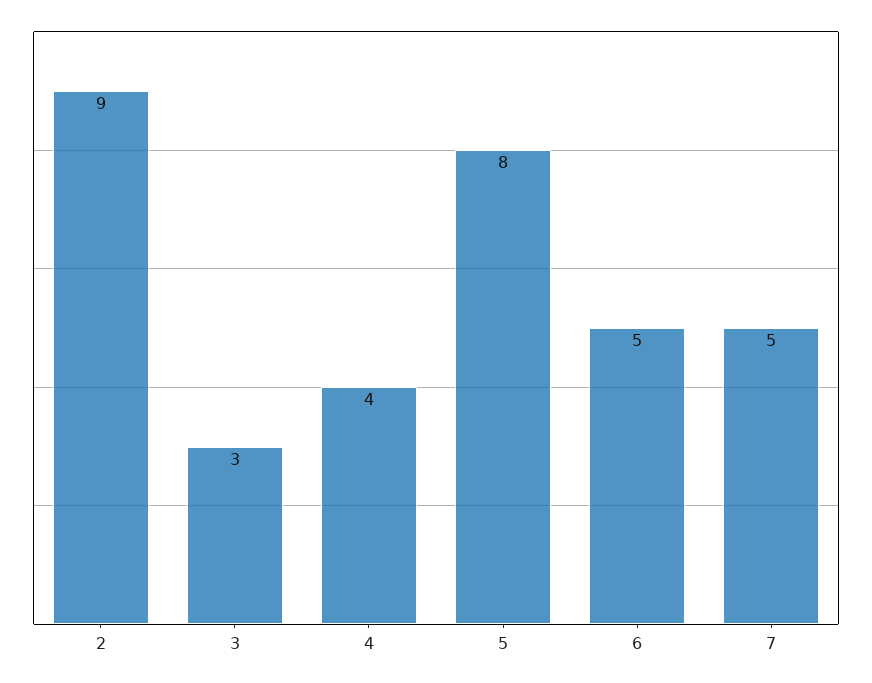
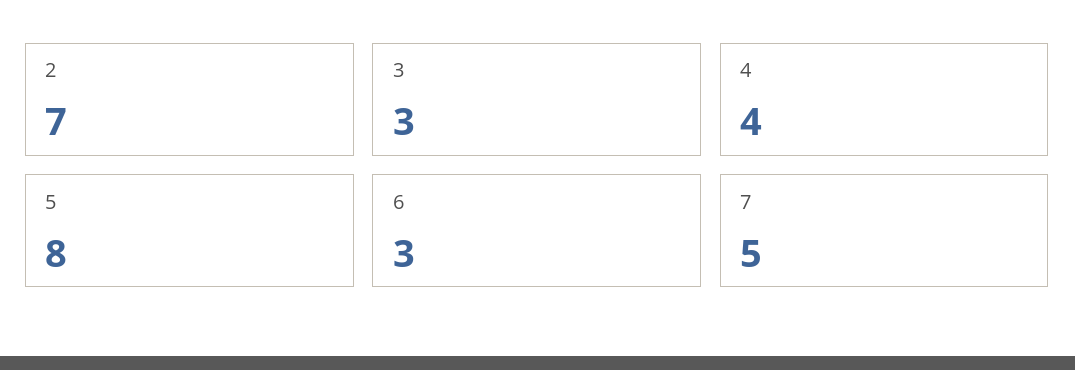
2: 9 -> 7
6: 5 -> 3

